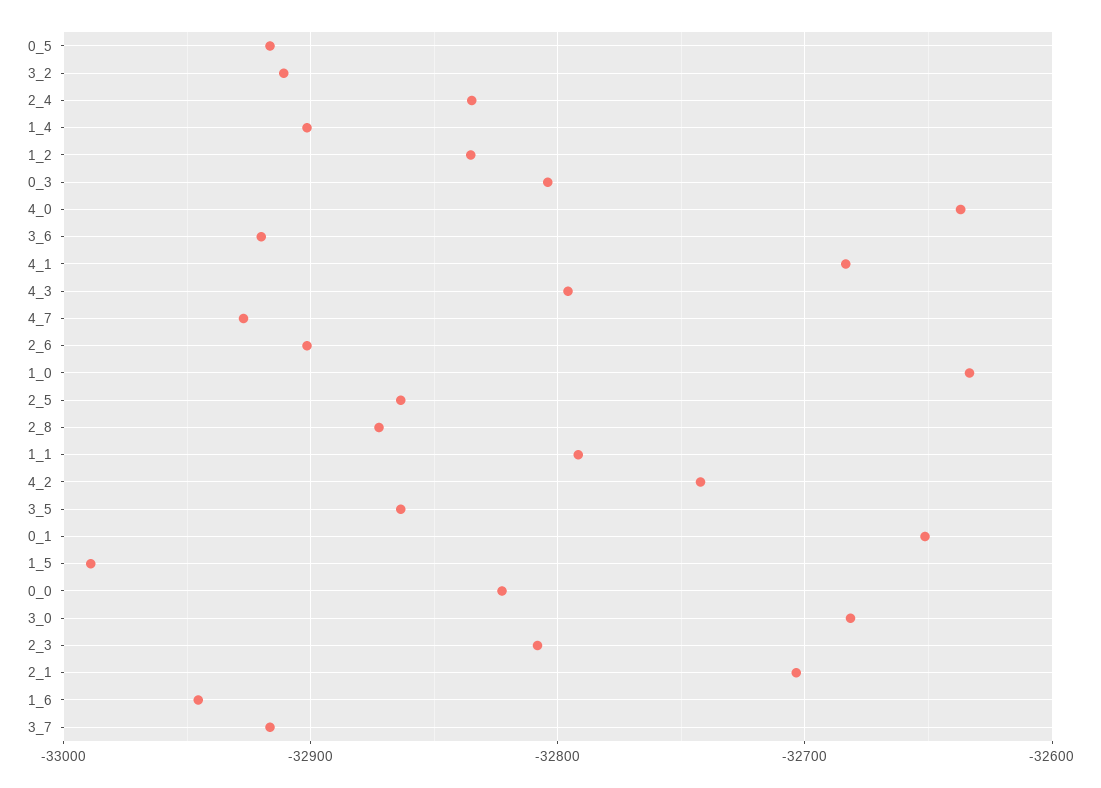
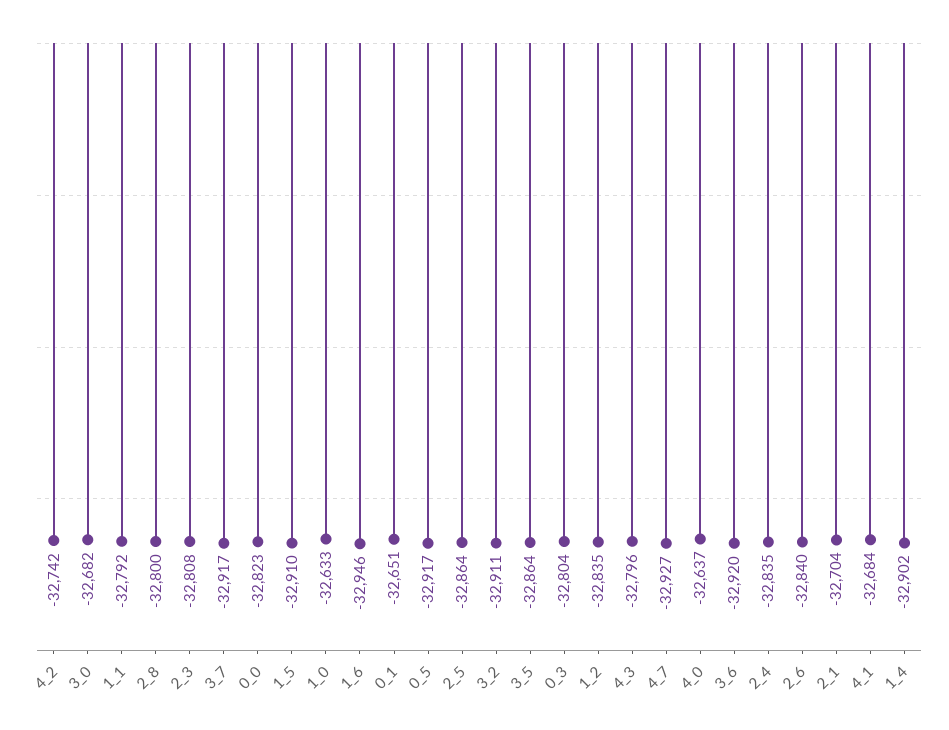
2_6: -32900 -> -32840
2_8: -32870 -> -32800
1_5: -32990 -> -32910

